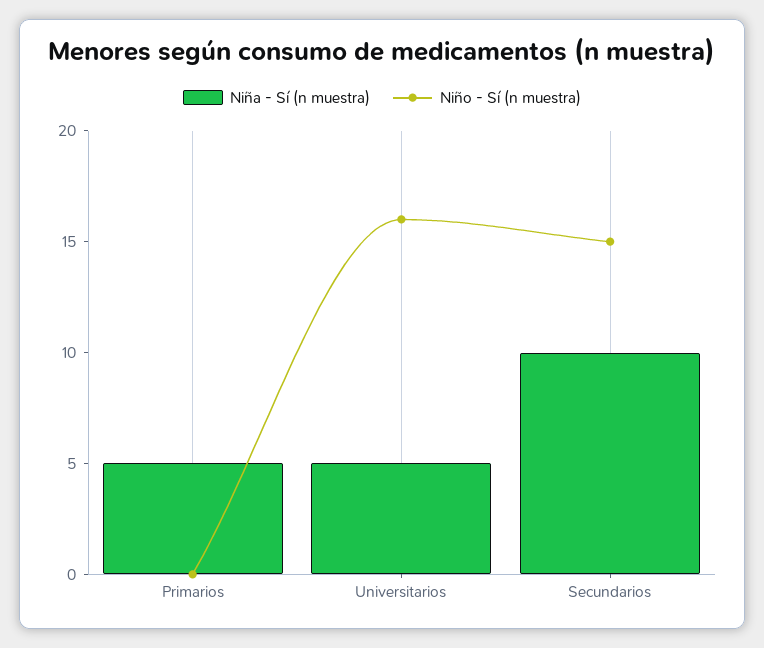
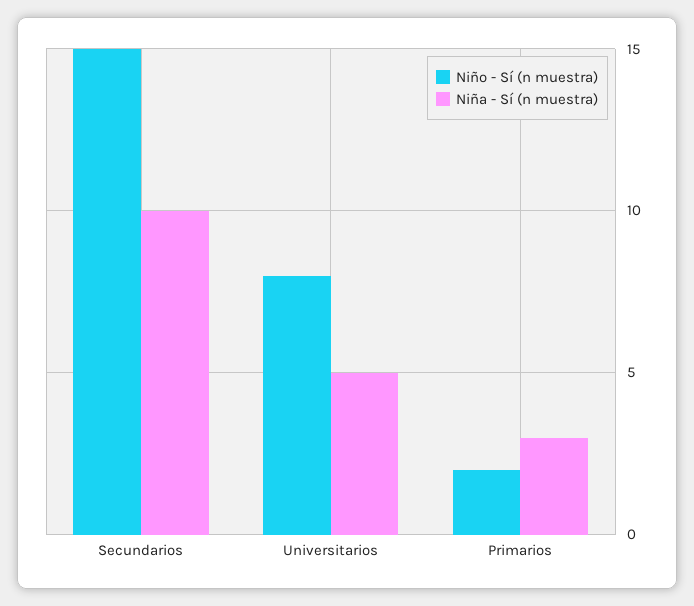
Niña - Sí (n muestra), Primarios: 5 -> 3
Niño - Sí (n muestra), Primarios: 0 -> 2
Niño - Sí (n muestra), Universitarios: 16 -> 8

